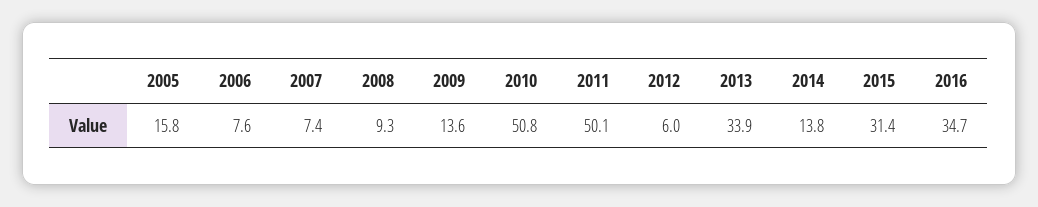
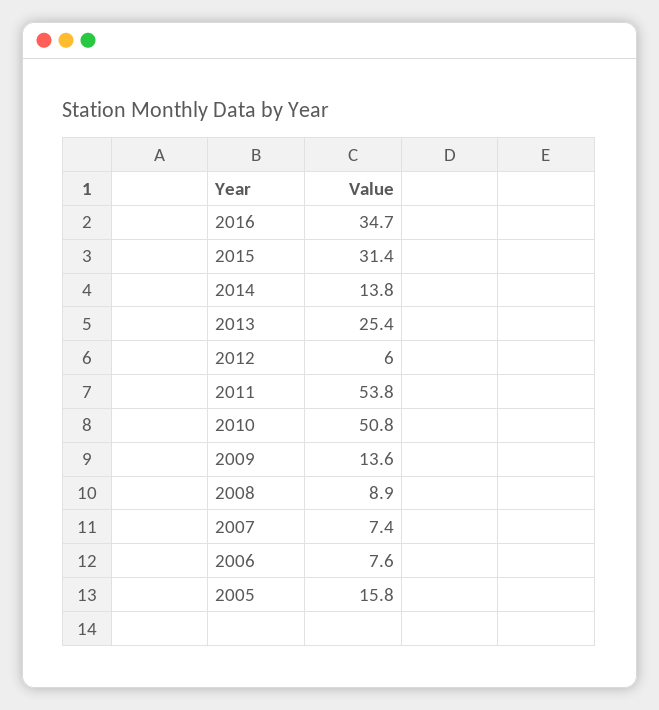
2008: 9.3 -> 8.9
2011: 50.1 -> 53.8
2013: 33.9 -> 25.4

